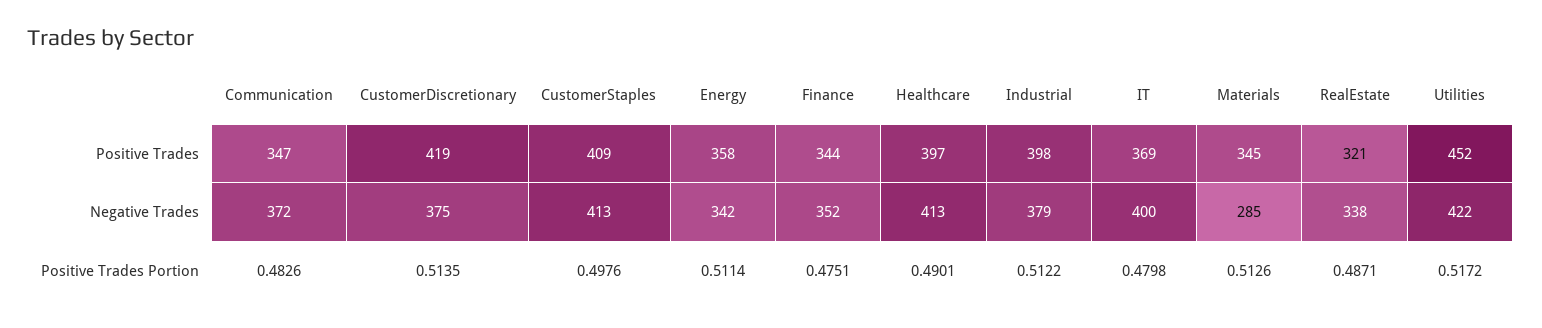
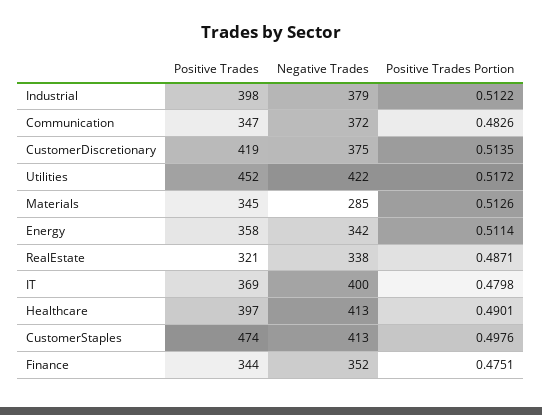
CustomerStaples, Positive Trades: 409 -> 474

